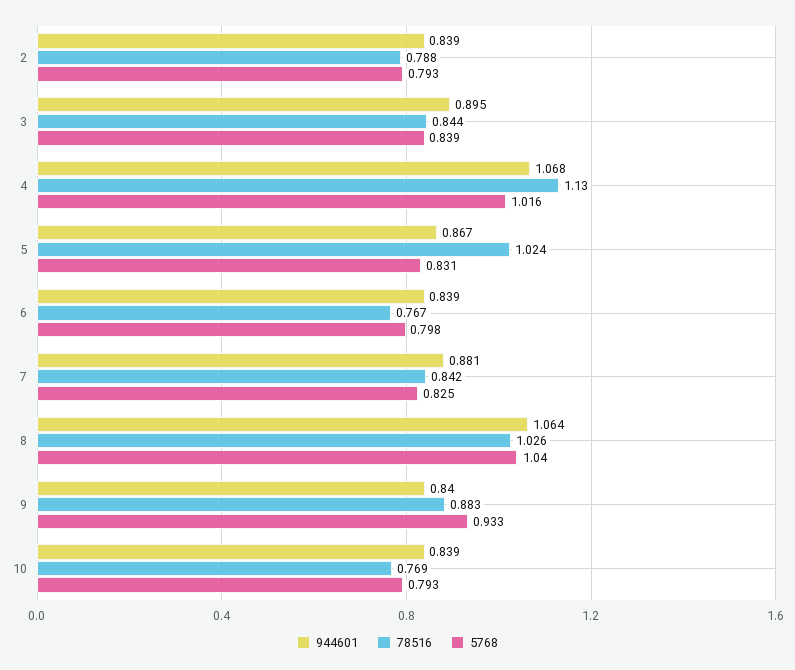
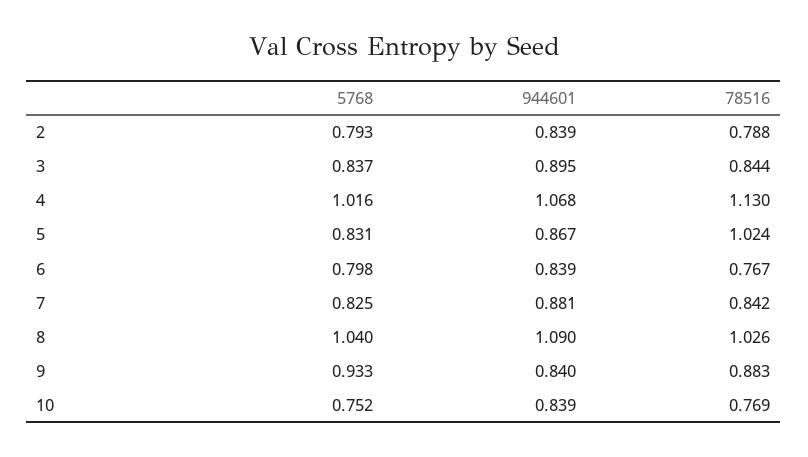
5768, 3: 0.839 -> 0.837
944601, 8: 1.064 -> 1.09
5768, 10: 0.793 -> 0.752

